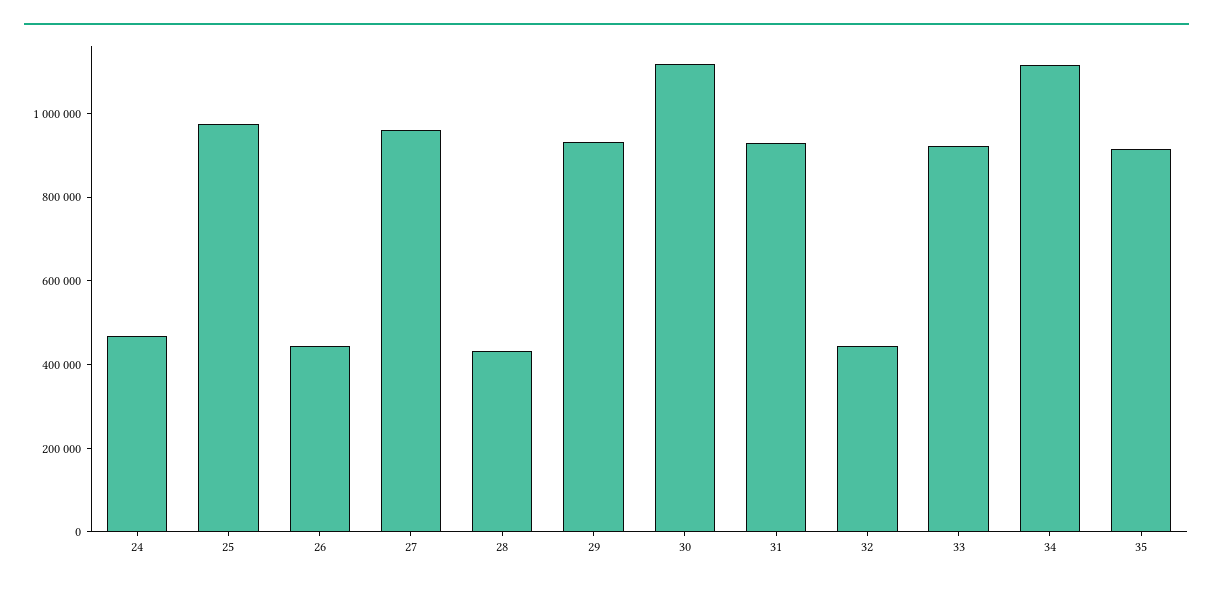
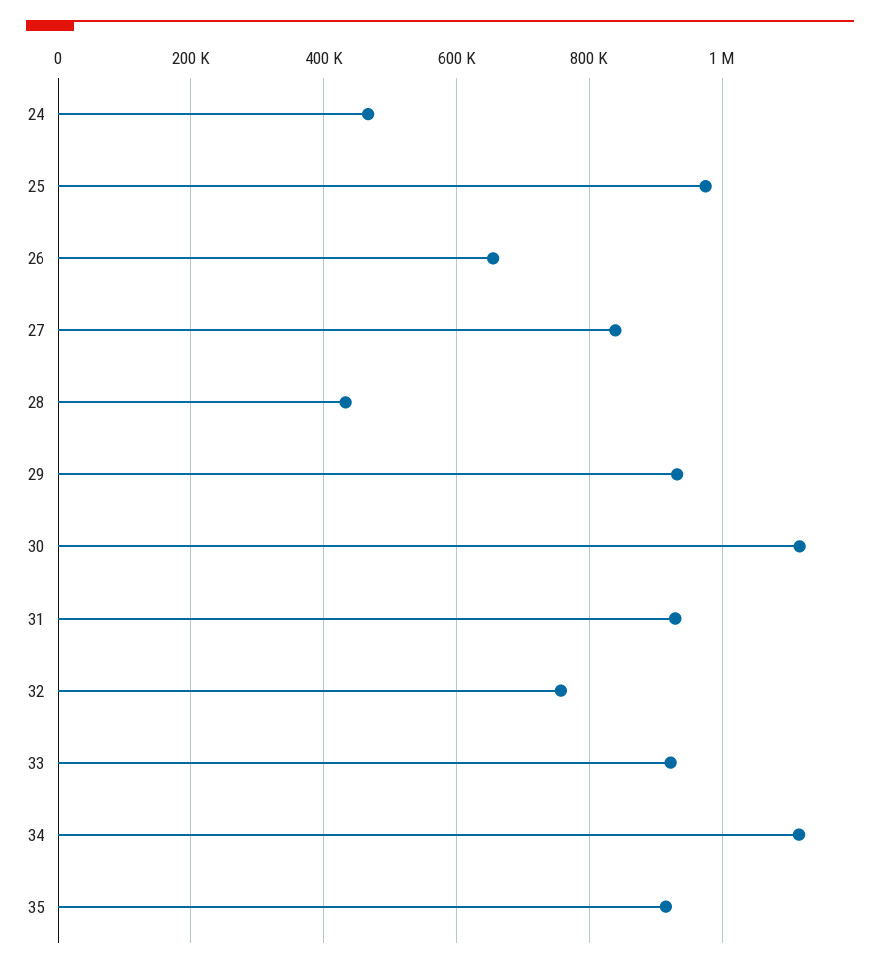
26: 450000 -> 660000
27: 950000 -> 840000
32: 450000 -> 760000

